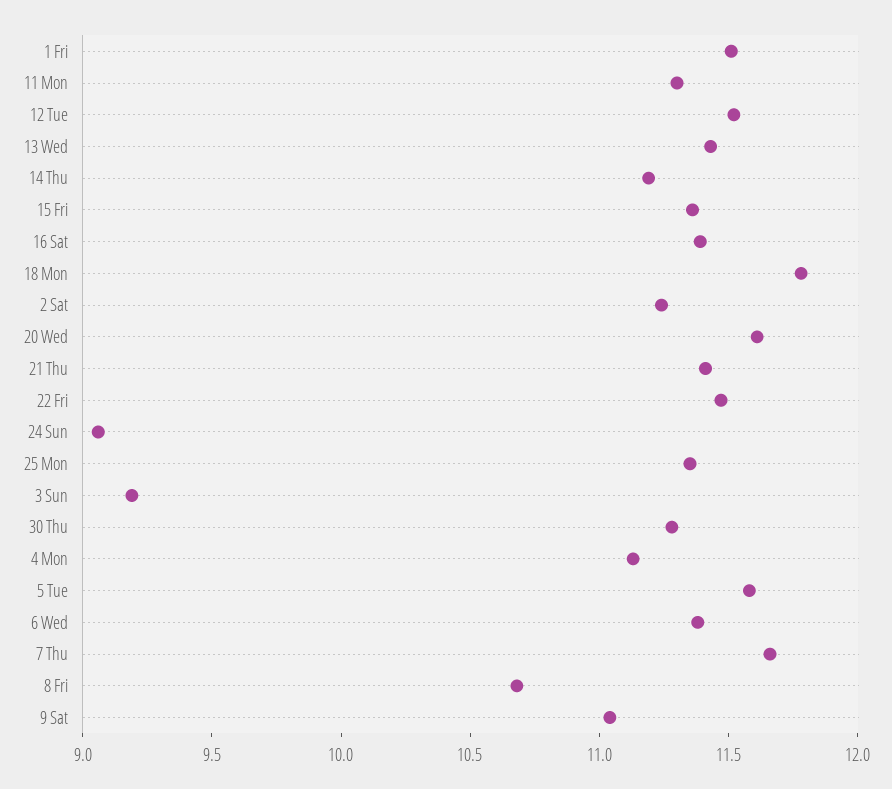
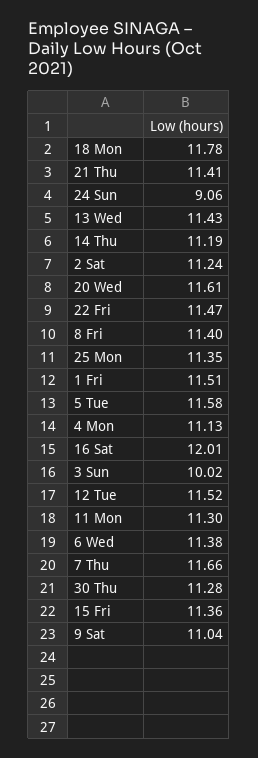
16 Sat: 11.4 -> 12.01
3 Sun: 9.2 -> 10.02
8 Fri: 10.7 -> 11.4

